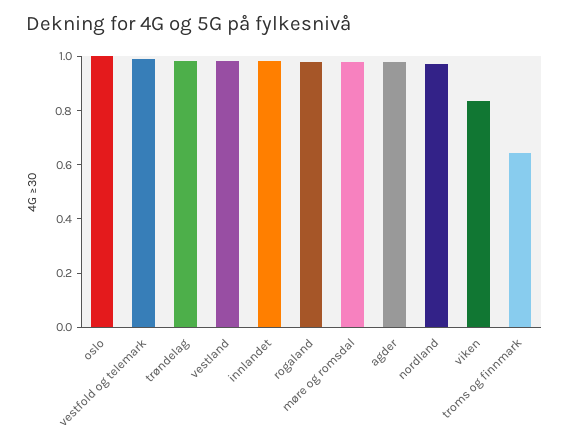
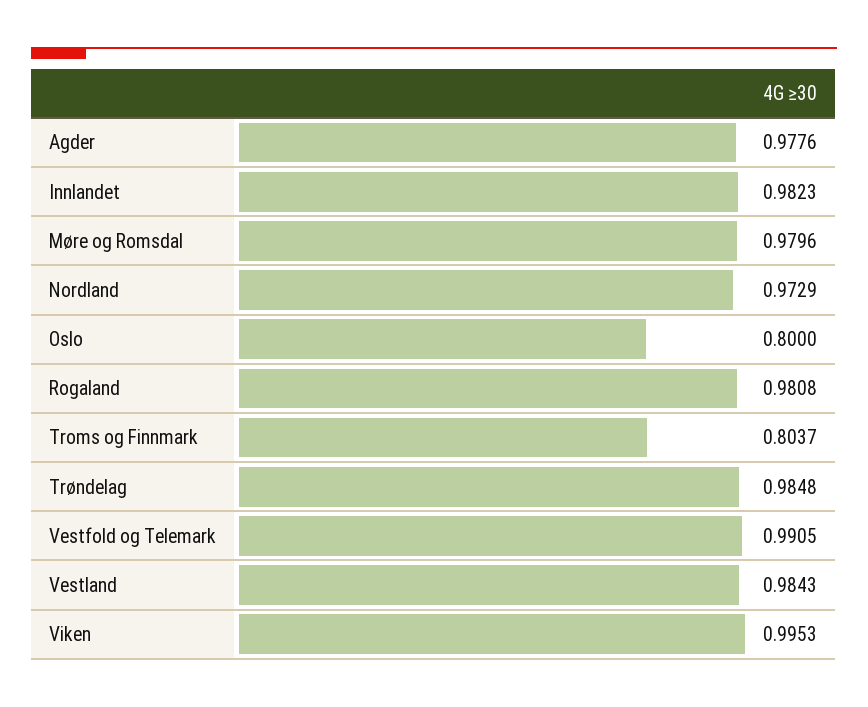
oslo: 1 -> 0.8
viken: 0.85 -> 0.9953
troms og finnmark: 0.65 -> 0.8037

